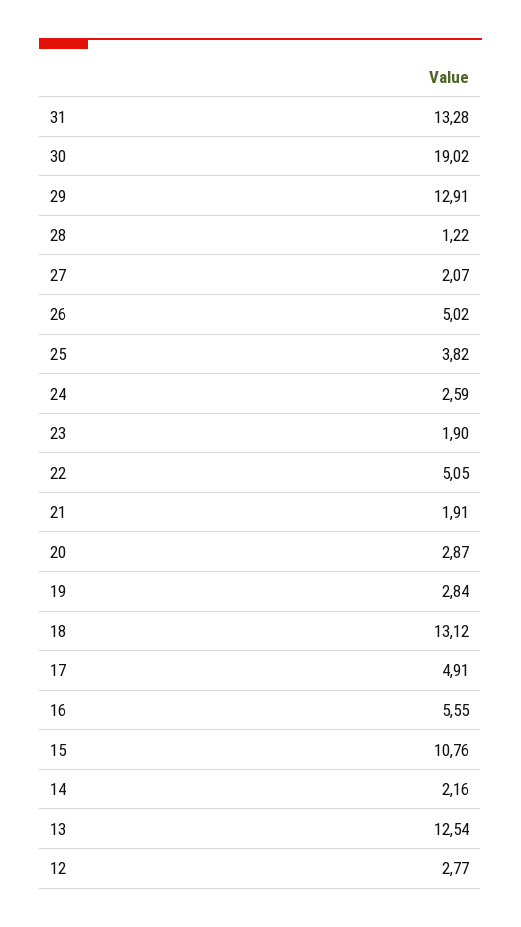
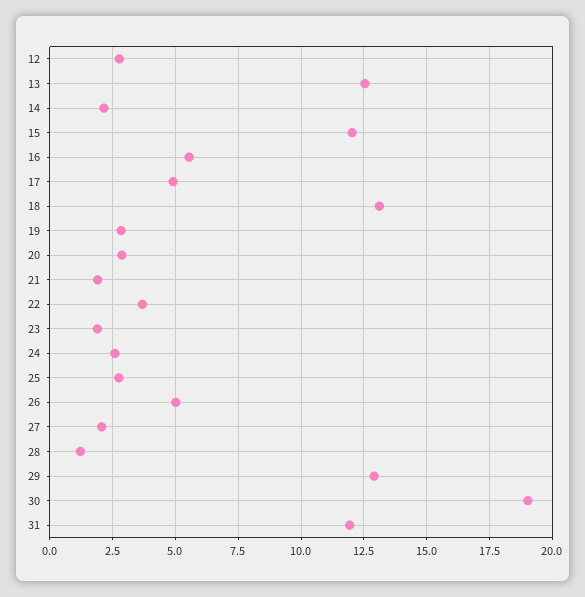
31: 13.28 -> 12
25: 3.82 -> 2.75
22: 5.05 -> 3.75
15: 10.76 -> 12

